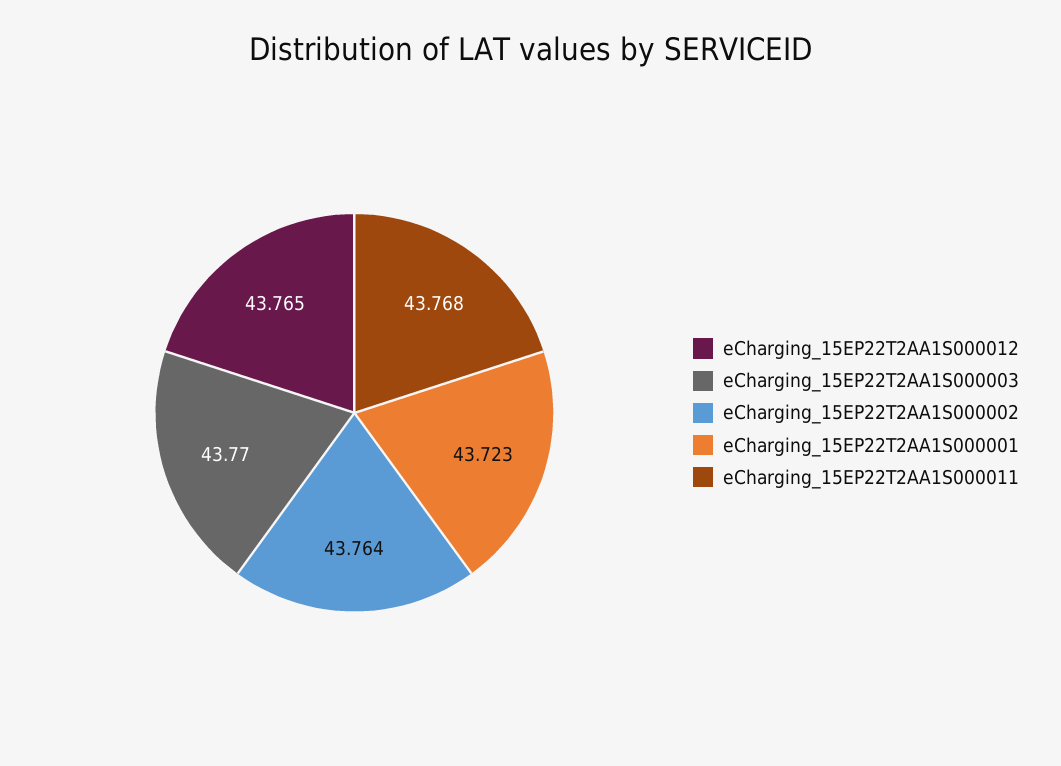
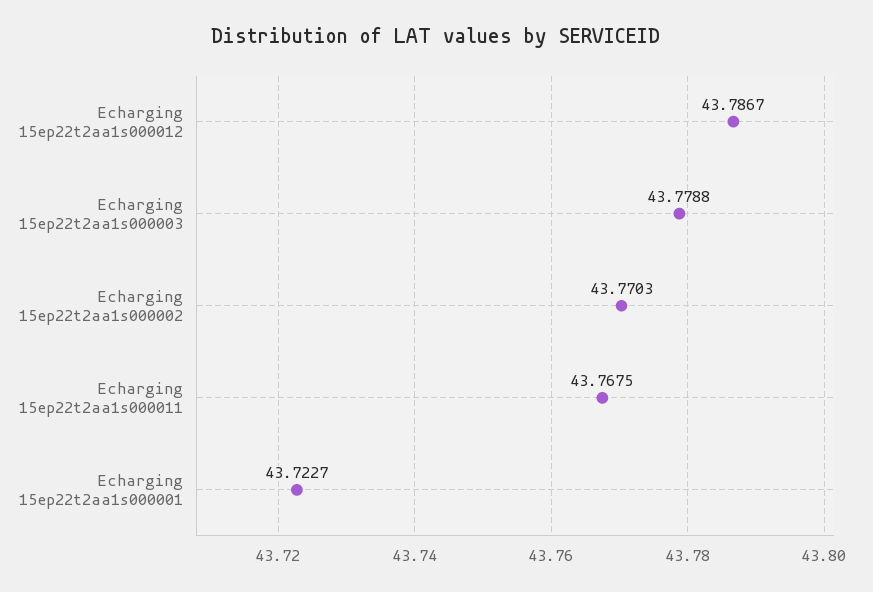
eCharging_15EP22T2AA1S000012: 43.765 -> 43.7867
eCharging_15EP22T2AA1S000003: 43.77 -> 43.7788
eCharging_15EP22T2AA1S000002: 43.764 -> 43.7703

